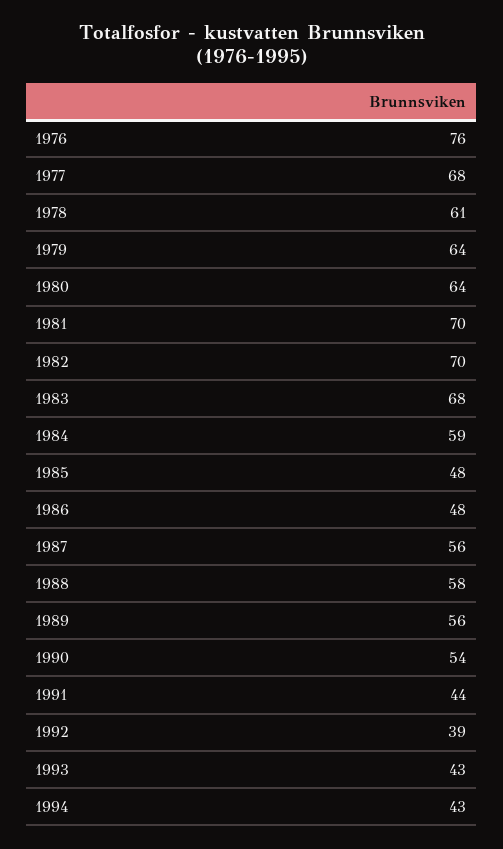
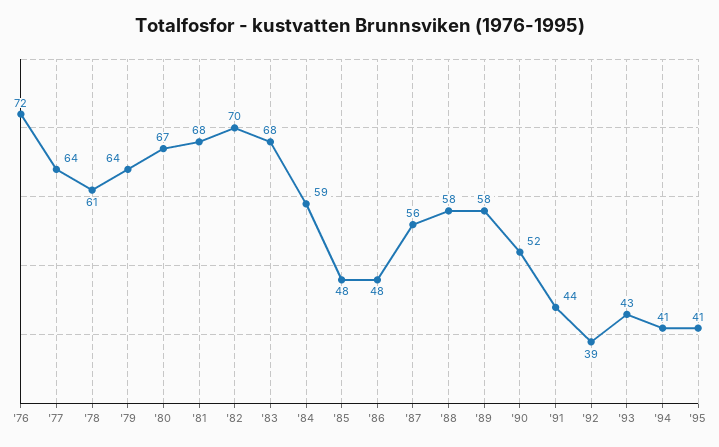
1976: 76 -> 72
1977: 68 -> 64
1980: 64 -> 67
1981: 70 -> 68
1989: 56 -> 58
1990: 54 -> 52
1994: 43 -> 41
'95: none -> 41

